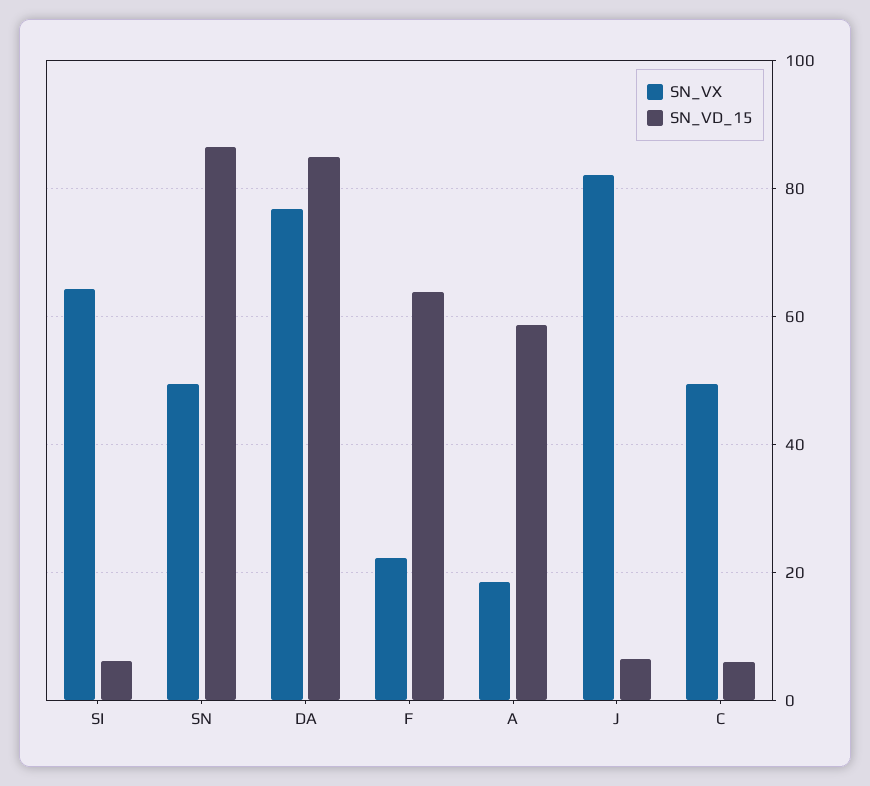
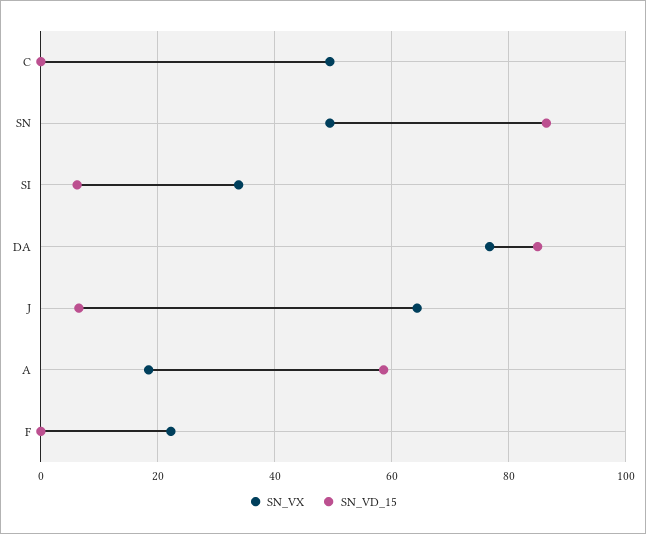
SN_VX, SI: 64 -> 34
SN_VD_15, F: 64 -> 0
SN_VX, J: 82 -> 64
SN_VD_15, C: 6 -> 0

